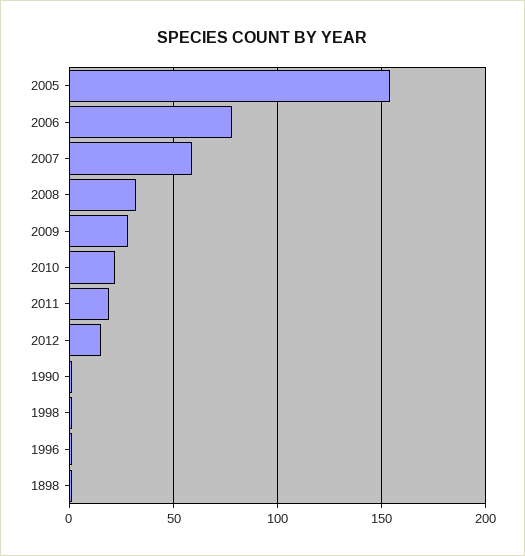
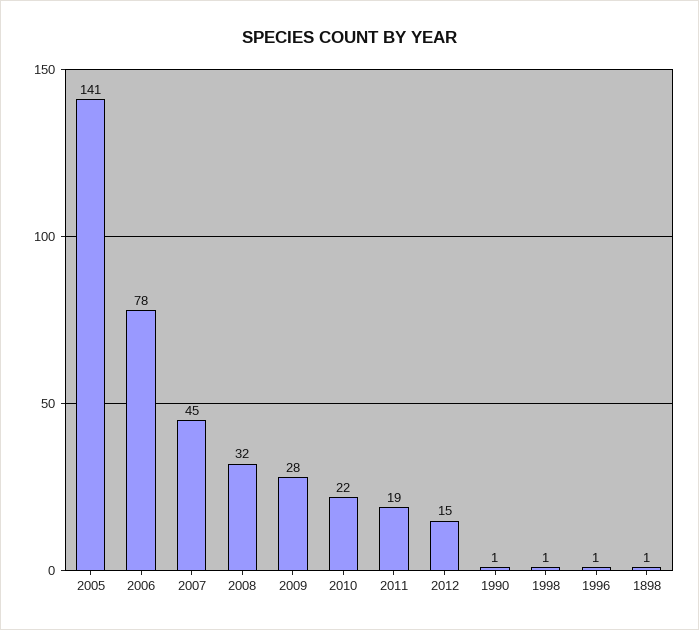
2005: 155 -> 141
2007: 60 -> 45

